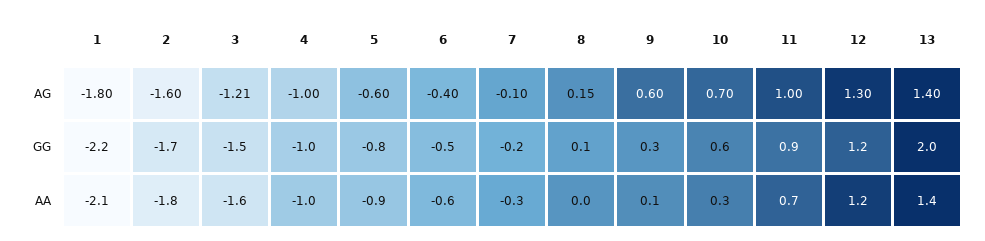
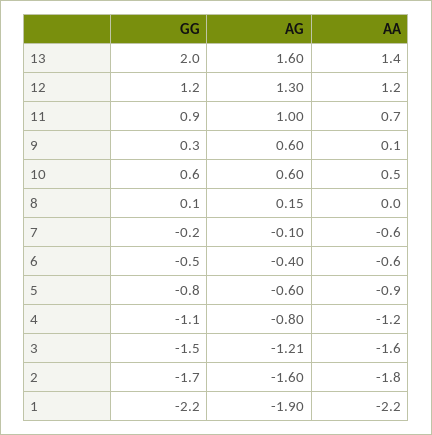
1, AG: -1.8 -> -1.9
4, AG: -1 -> -0.8
10, AG: 0.7 -> 0.6
13, AG: 1.4 -> 1.6
4, GG: -1 -> -1.1
1, AA: -2.1 -> -2.2
4, AA: -1 -> -1.2
7, AA: -0.3 -> -0.6
10, AA: 0.3 -> 0.5

